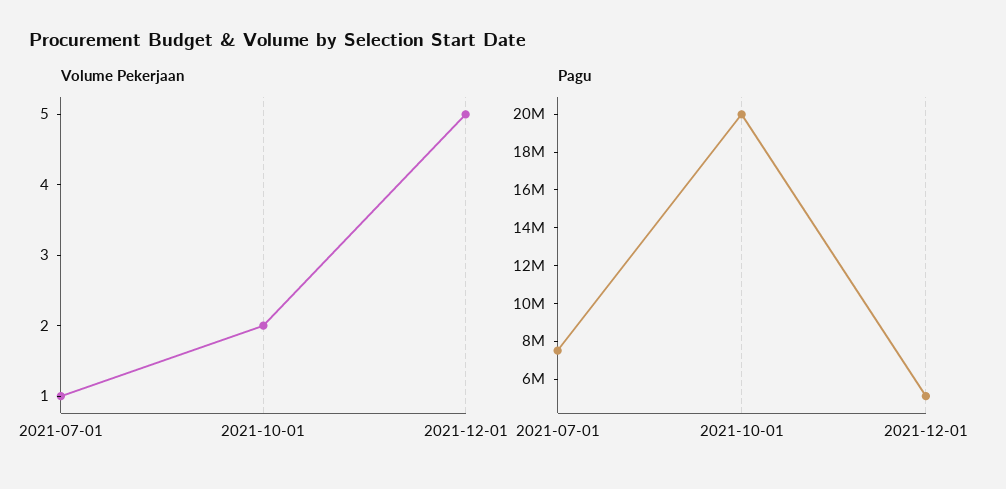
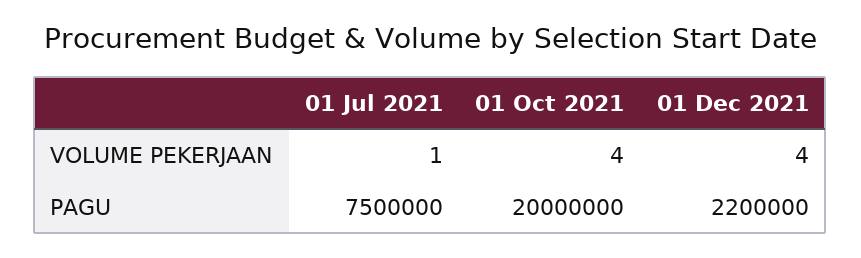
Volume Pekerjaan, 2021-10-01: 2 -> 4
Volume Pekerjaan, 2021-12-01: 5 -> 4
Pagu, 2021-12-01: 5000000 -> 2200000

